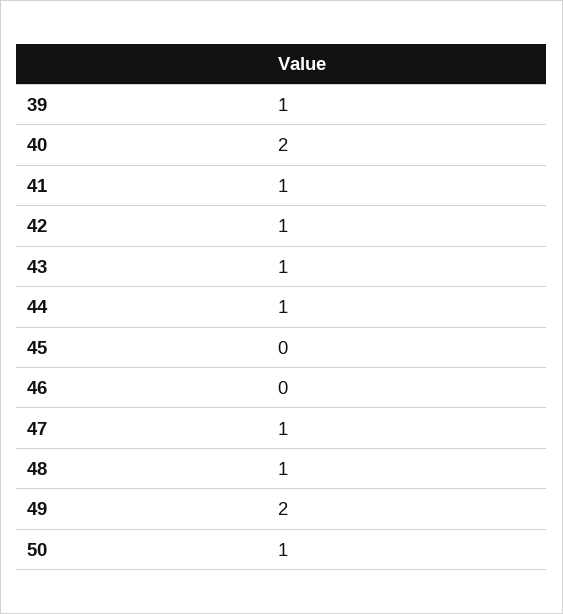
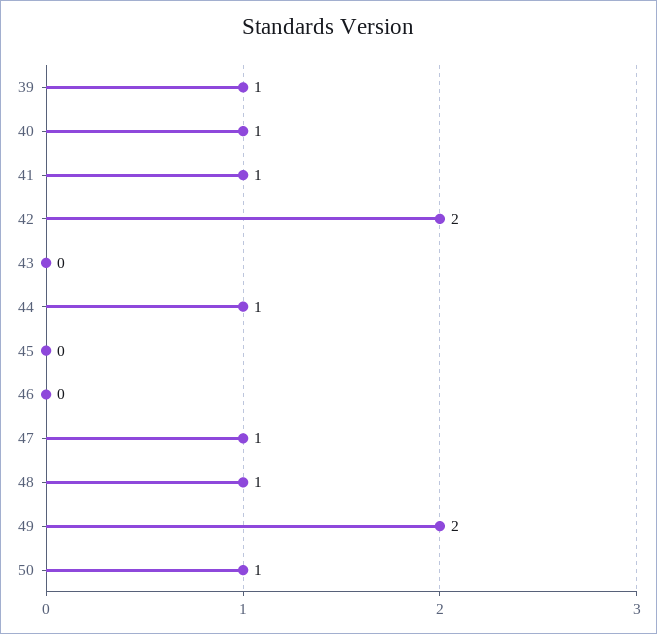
40: 2 -> 1
42: 1 -> 2
43: 1 -> 0

